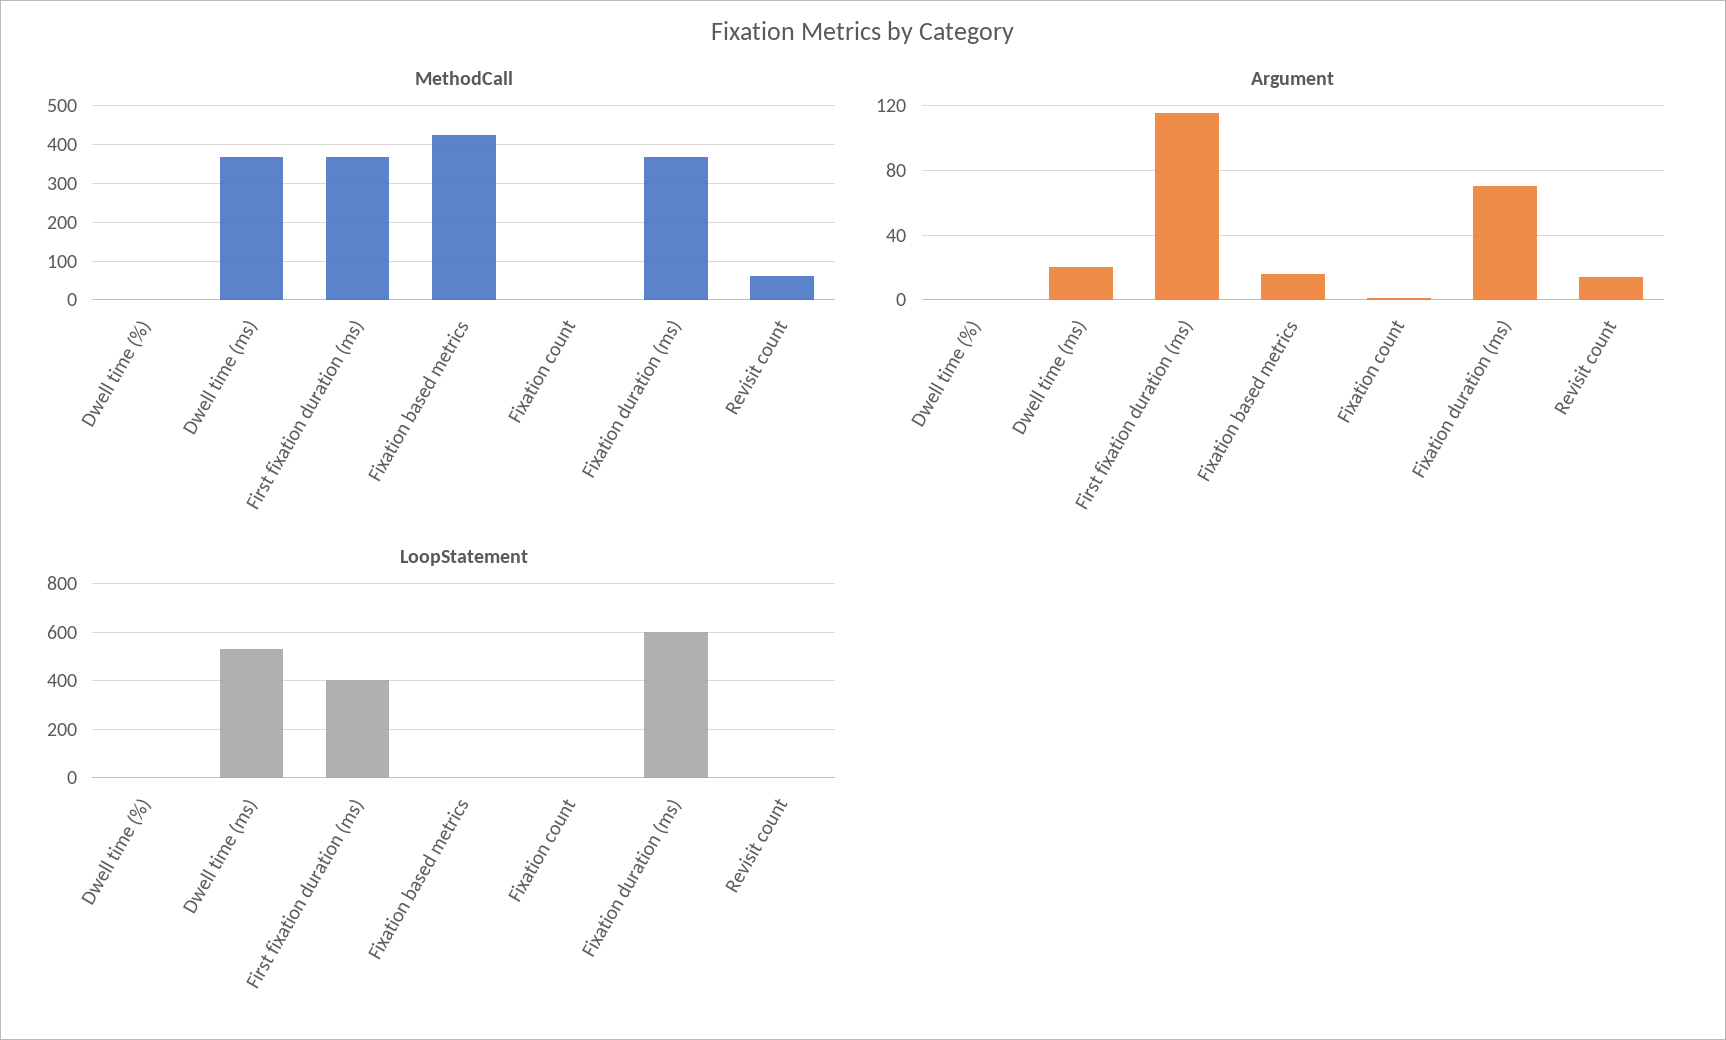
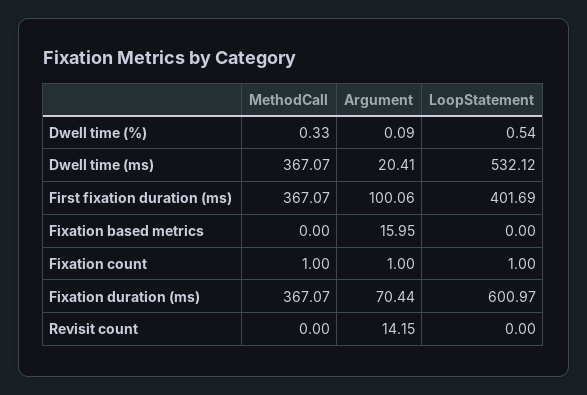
MethodCall, Fixation based metrics: 420 -> 0
MethodCall, Revisit count: 60 -> 0
Argument, First fixation duration (ms): 115 -> 100.06

